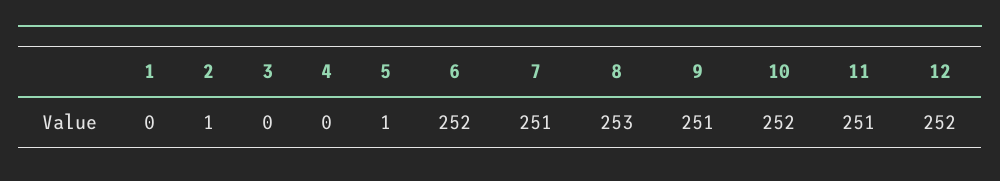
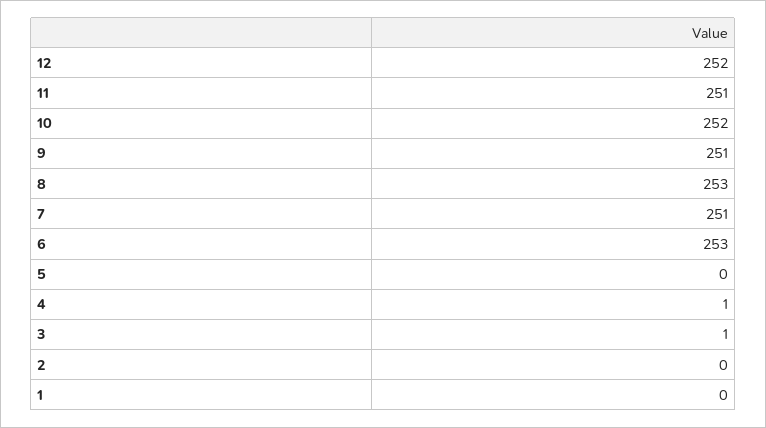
2: 1 -> 0
3: 0 -> 1
4: 0 -> 1
5: 1 -> 0
6: 252 -> 253

